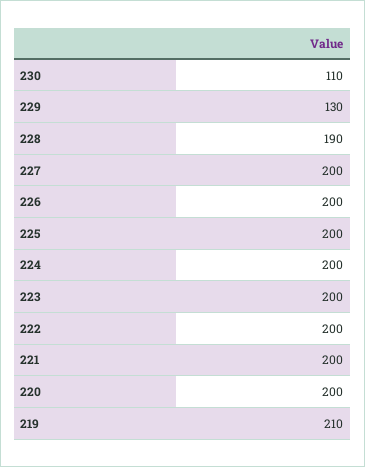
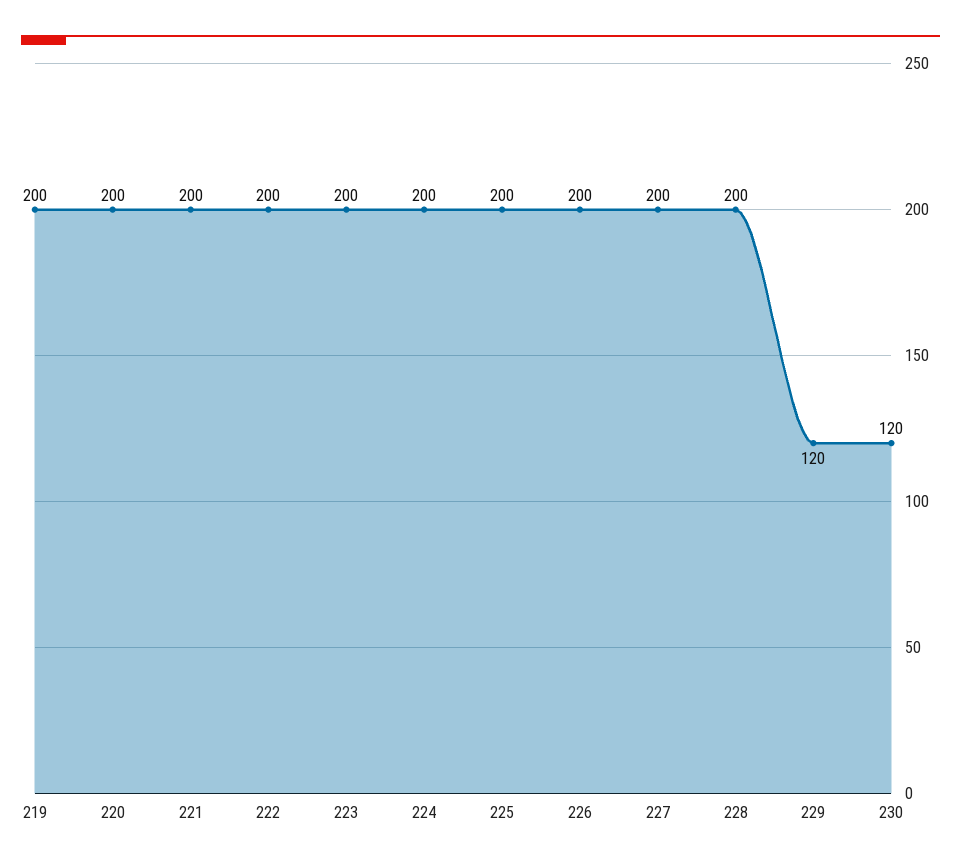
230: 110 -> 120
229: 130 -> 120
228: 190 -> 200
219: 210 -> 200

